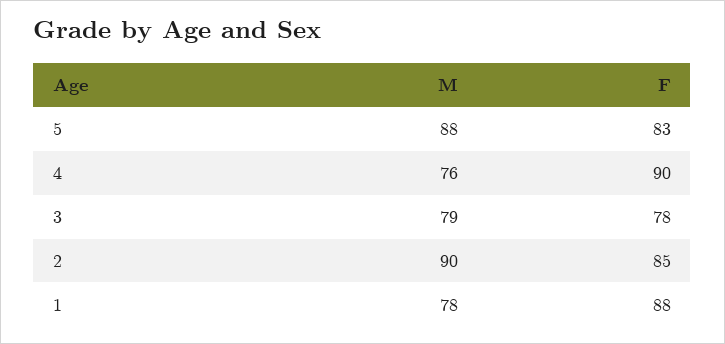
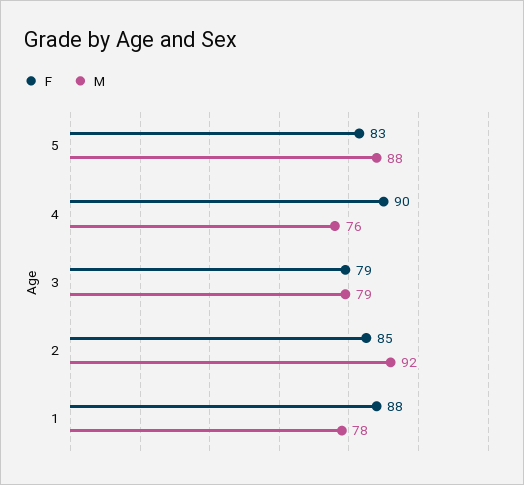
F, 3: 78 -> 79
M, 2: 90 -> 92

